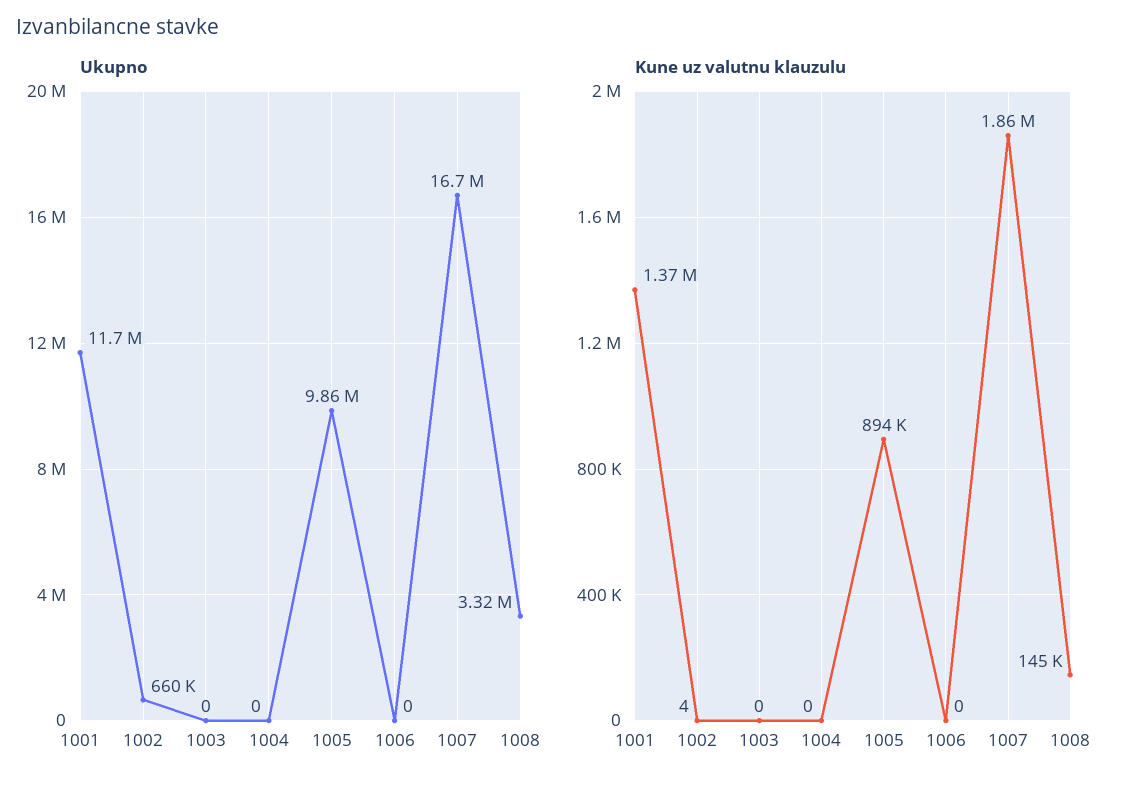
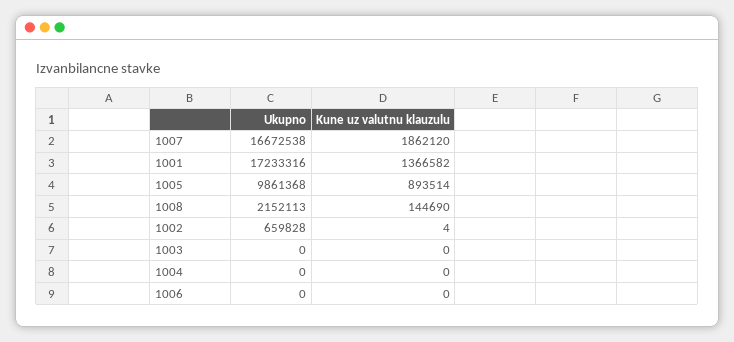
Ukupno, 1001: 11700000 -> 17233316
Ukupno, 1008: 3320000 -> 2152113

